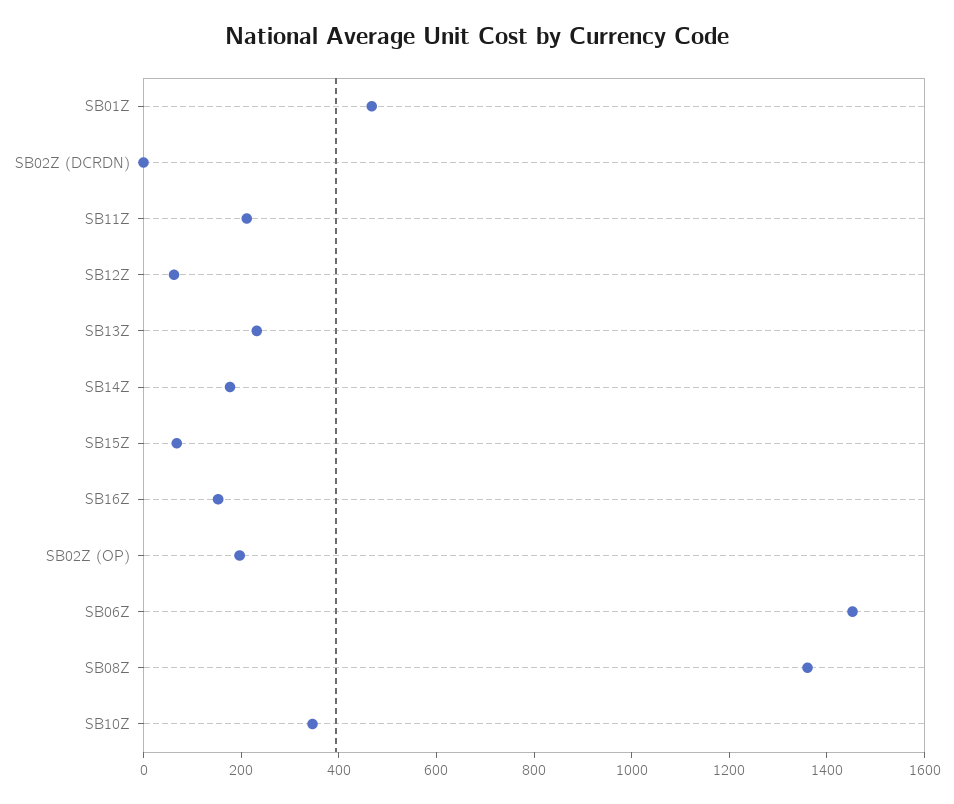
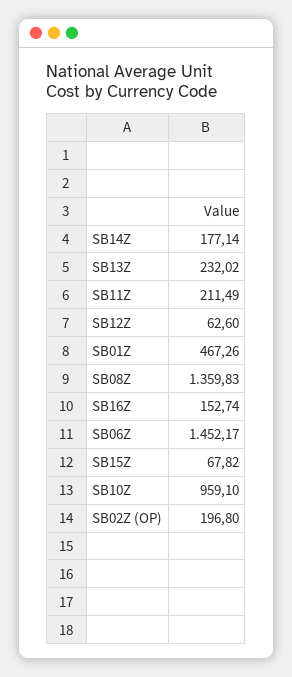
SB02Z (DCRDN): 0 -> none
SB10Z: 350 -> 959.1

